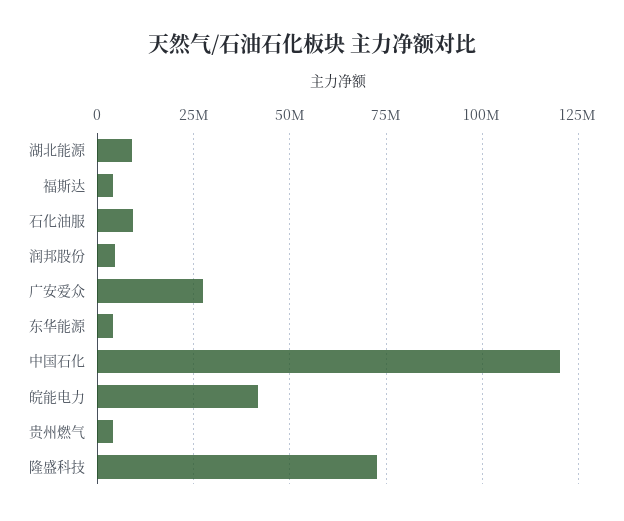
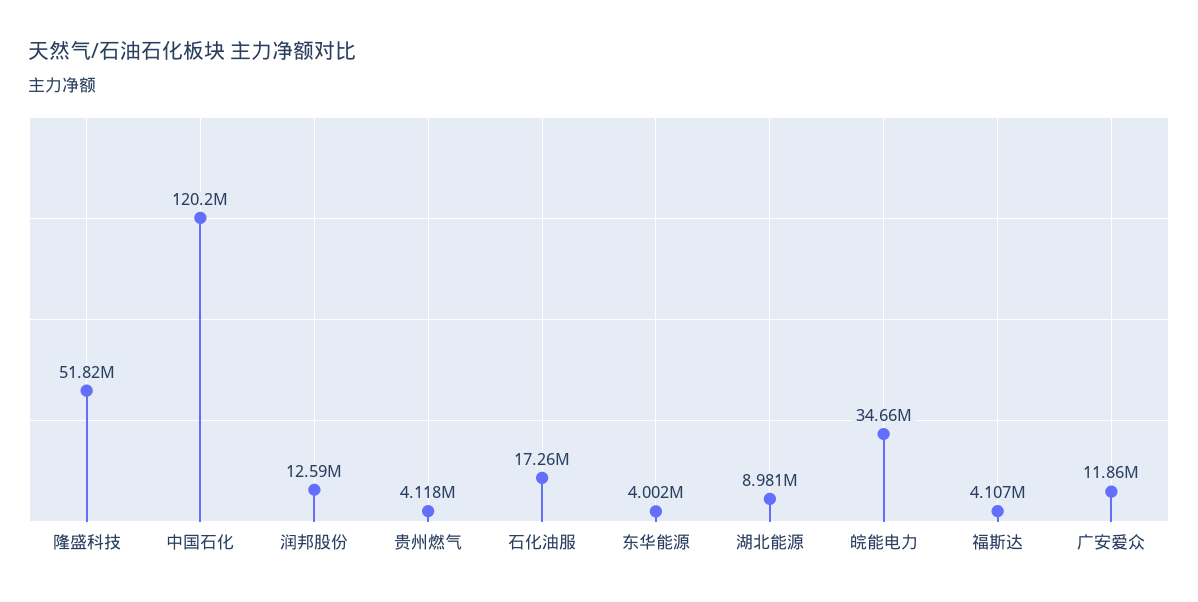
石化油服: 10000000 -> 17260000
润邦股份: 5000000 -> 12590000
广安爱众: 27500000 -> 11860000
皖能电力: 42500000 -> 34660000
隆盛科技: 72500000 -> 51820000

